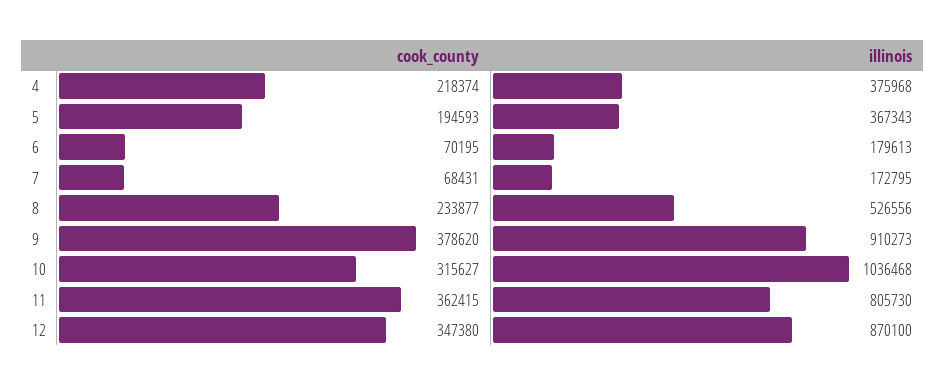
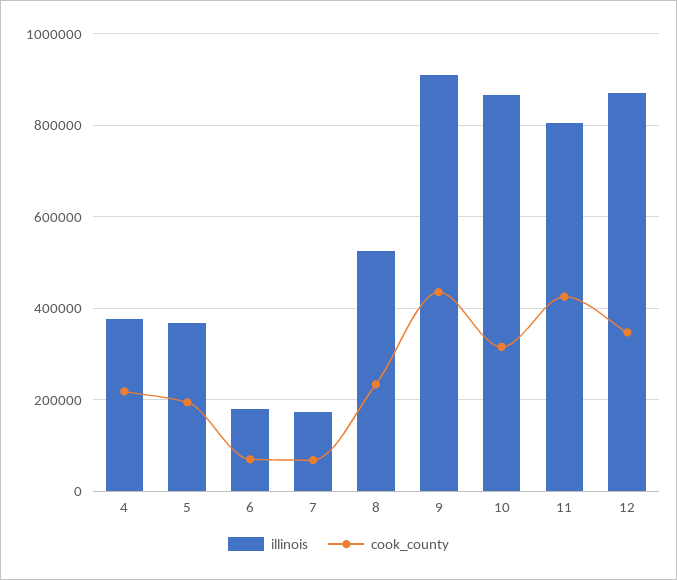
cook_county, 9: 378620 -> 440000
illinois, 10: 1036468 -> 860000
cook_county, 11: 362415 -> 420000

